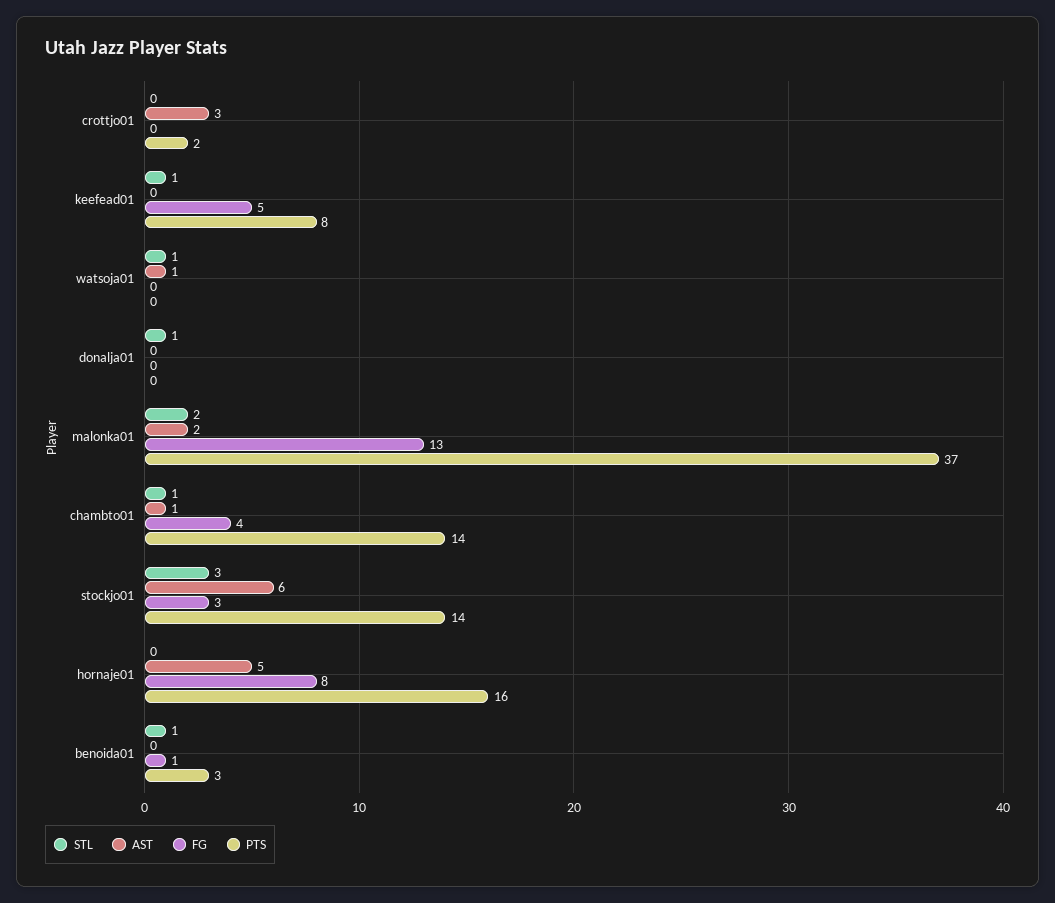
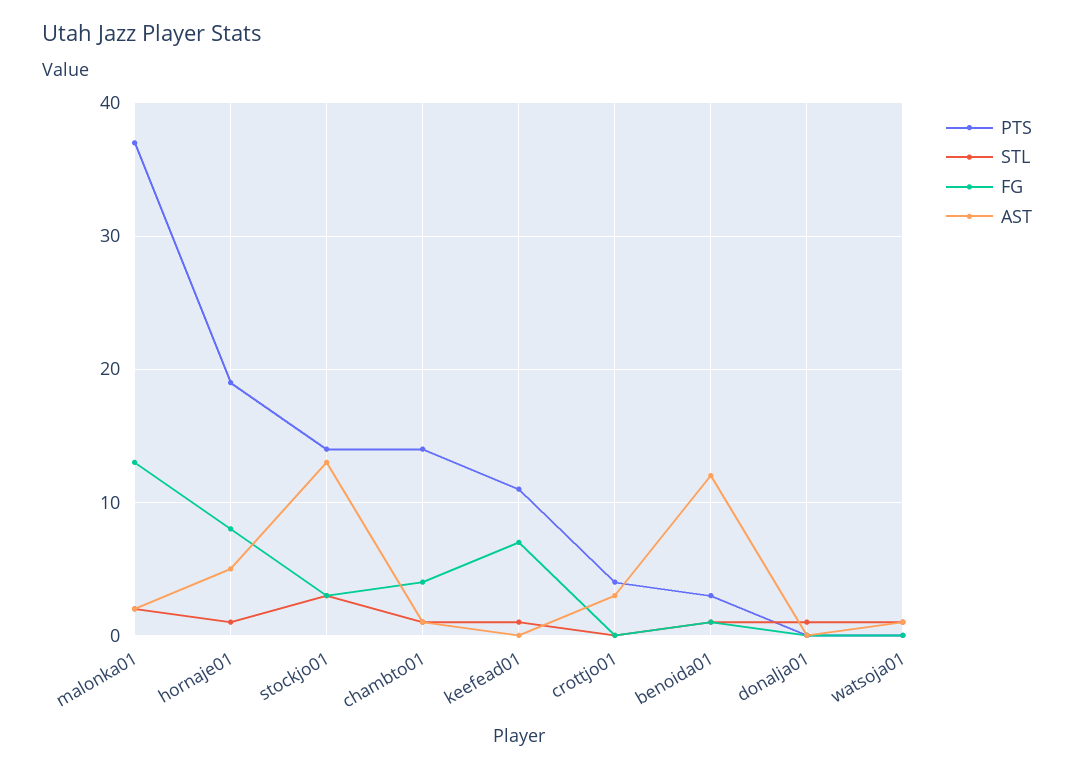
PTS, crottjo01: 2 -> 4
FG, keefead01: 5 -> 7
PTS, keefead01: 8 -> 11
AST, stockjo01: 6 -> 13
STL, hornaje01: 0 -> 1
PTS, hornaje01: 16 -> 19
AST, benoida01: 0 -> 12

